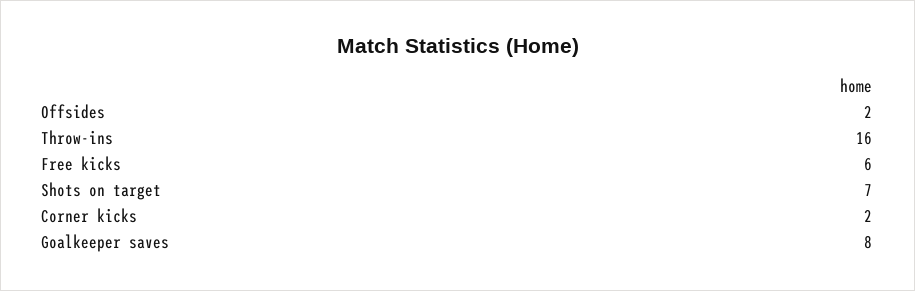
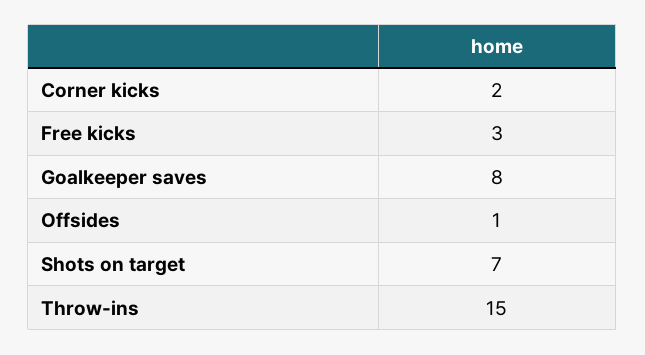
Offsides: 2 -> 1
Throw-ins: 16 -> 15
Free kicks: 6 -> 3

